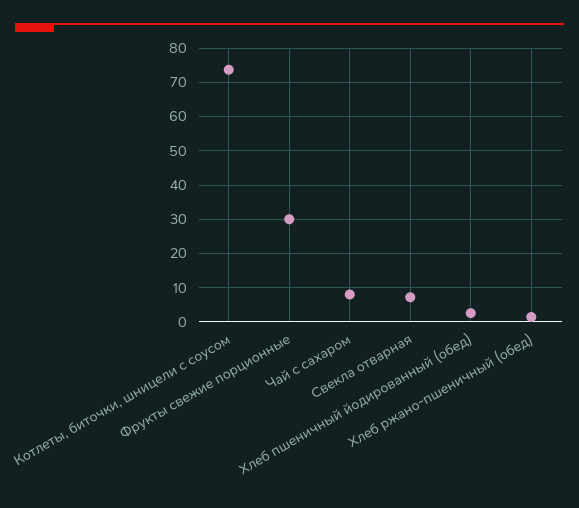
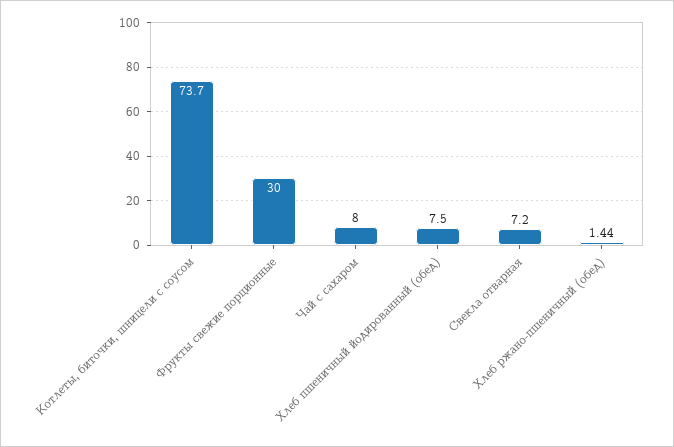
Хлеб пшеничный йодированный (обед): 2 -> 7.5

